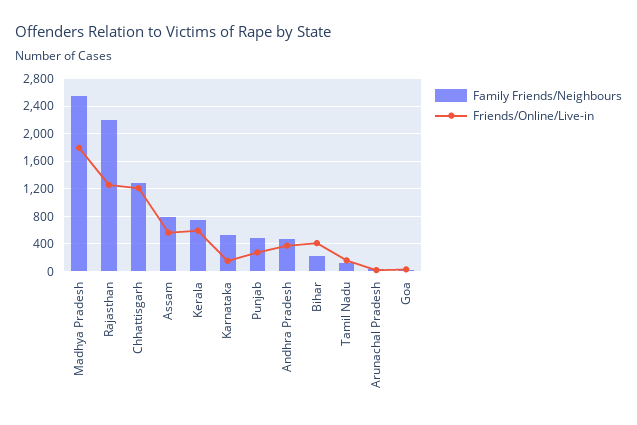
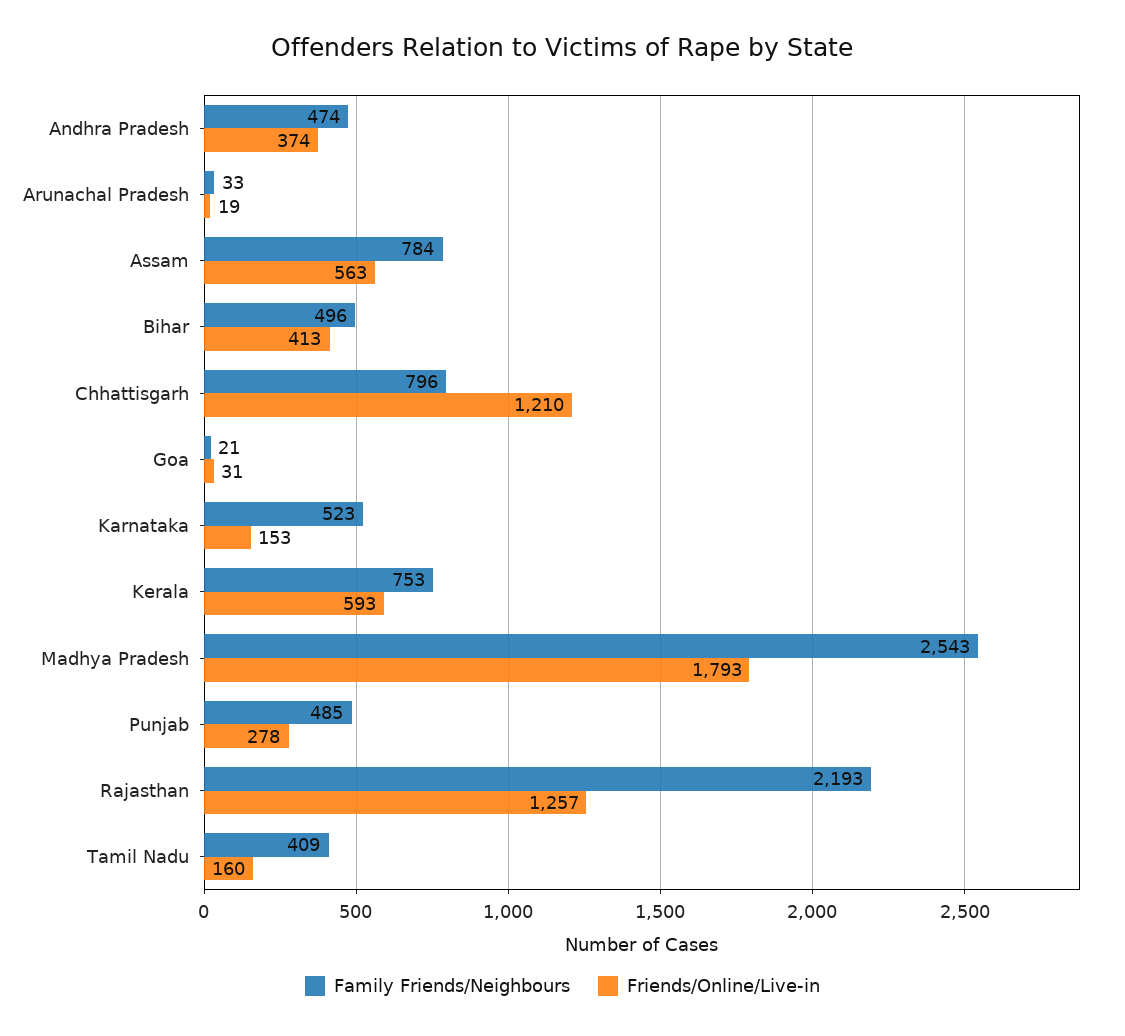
Family Friends/Neighbours, Chhattisgarh: 1300 -> 796
Family Friends/Neighbours, Bihar: 200 -> 496
Family Friends/Neighbours, Tamil Nadu: 100 -> 409

